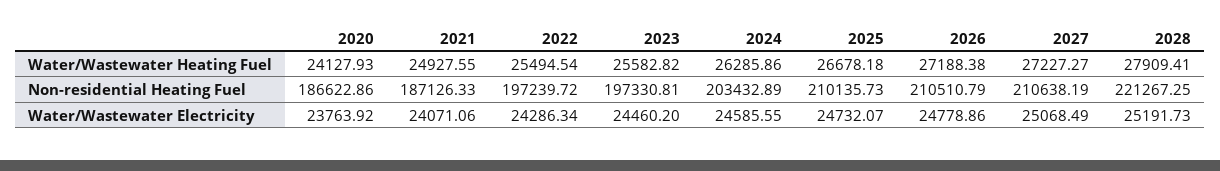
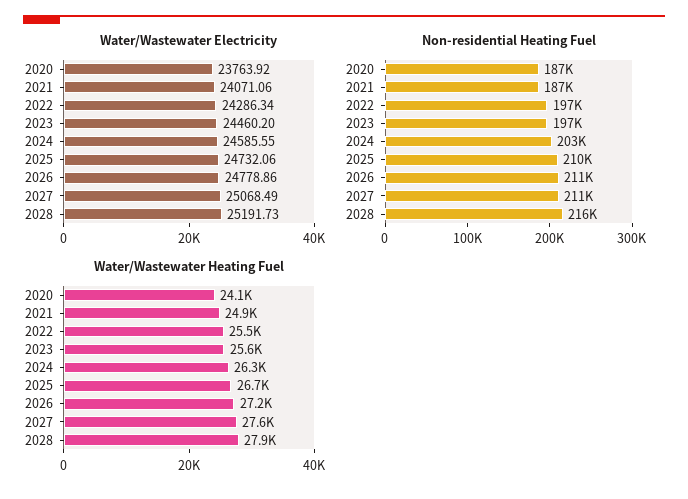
Water/Wastewater Heating Fuel, 2027: 27227.27 -> 27600
Non-residential Heating Fuel, 2028: 221267.25 -> 216000
Water/Wastewater Electricity, 2025: 24732.07 -> 24732.06

